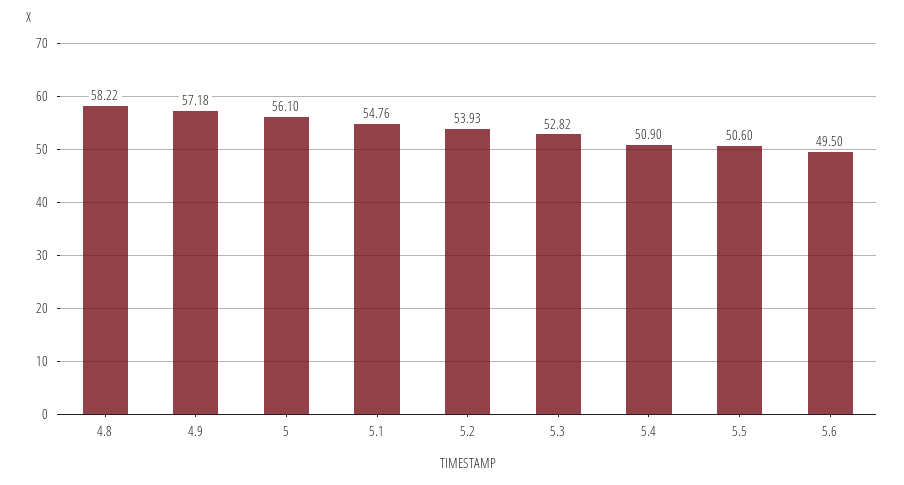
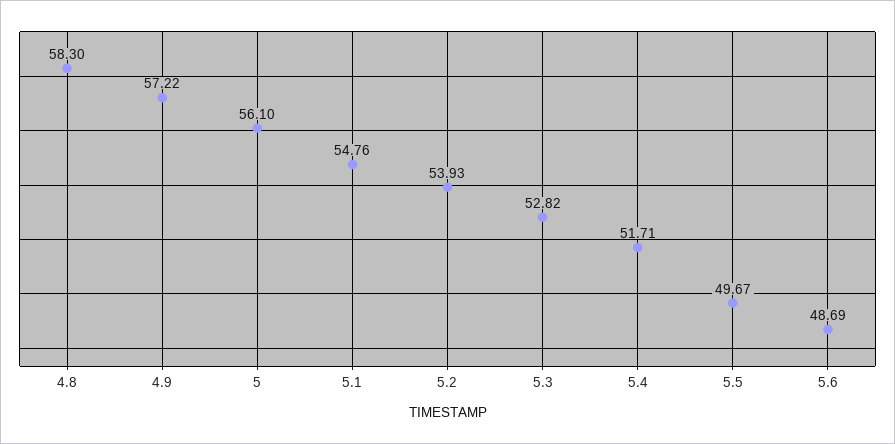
4.8: 58.22 -> 58.3
4.9: 57.18 -> 57.22
5.4: 50.9 -> 51.71
5.5: 50.6 -> 49.67
5.6: 49.5 -> 48.69

